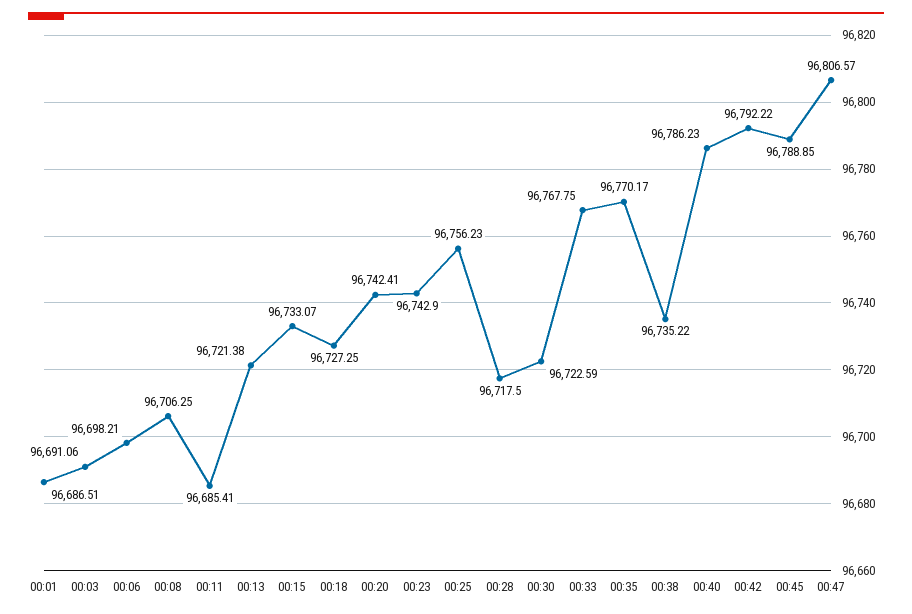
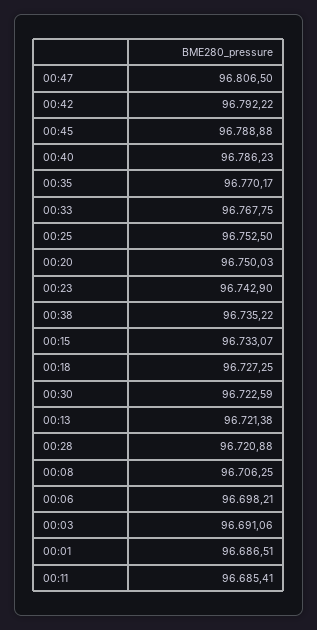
00:20: 96742.41 -> 96750.03
00:25: 96756.23 -> 96752.5
00:28: 96717.5 -> 96720.88
00:45: 96788.85 -> 96788.88
00:47: 96806.57 -> 96806.5

